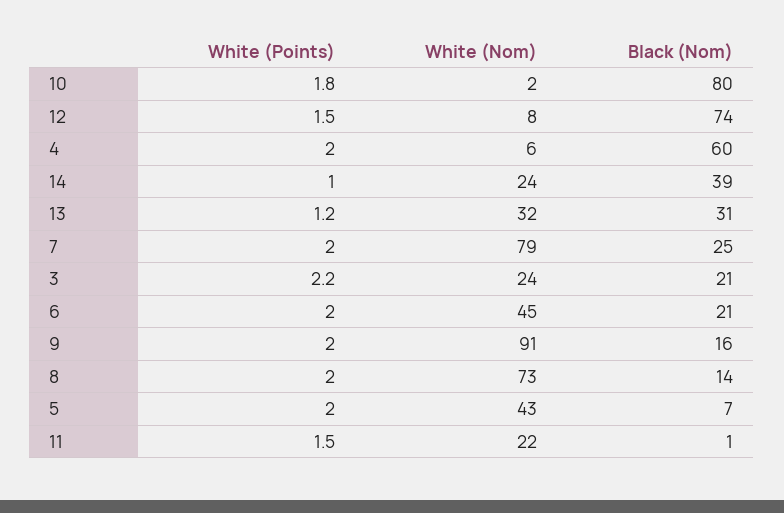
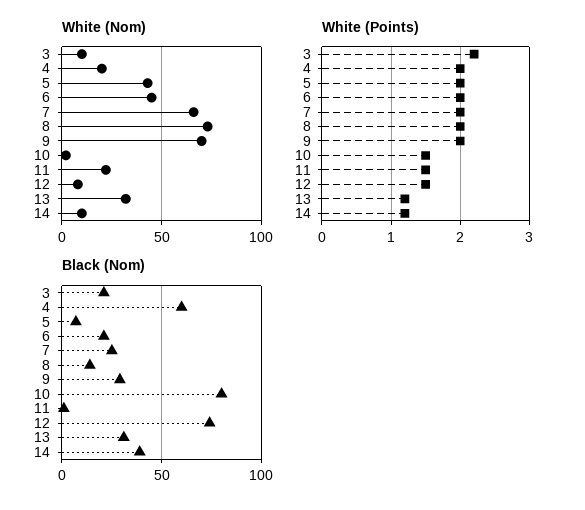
White (Points), 10: 1.8 -> 1.5
White (Nom), 4: 6 -> 20
White (Points), 14: 1 -> 1.2
White (Nom), 14: 24 -> 10
White (Nom), 7: 79 -> 65
White (Nom), 3: 24 -> 10
White (Nom), 9: 91 -> 70
Black (Nom), 9: 16 -> 30

